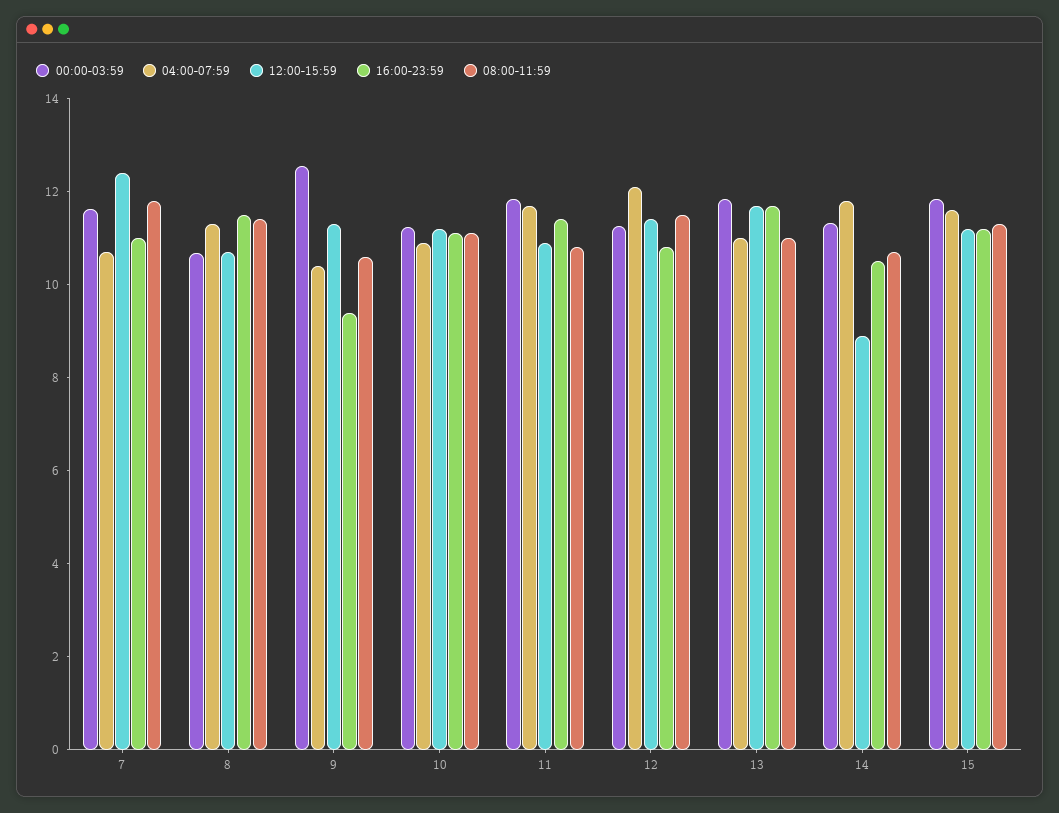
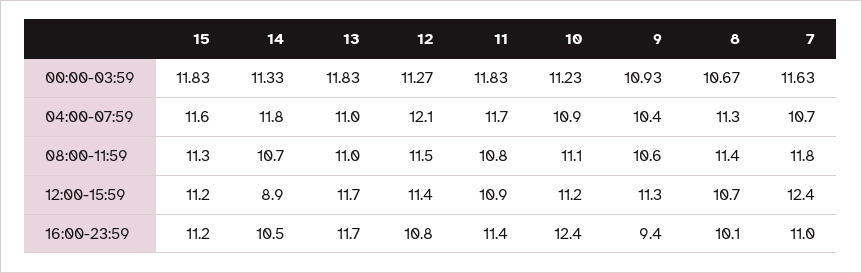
16:00-23:59, 8: 11.5 -> 10.1
00:00-03:59, 9: 12.5 -> 10.93
16:00-23:59, 10: 11 -> 12.4

